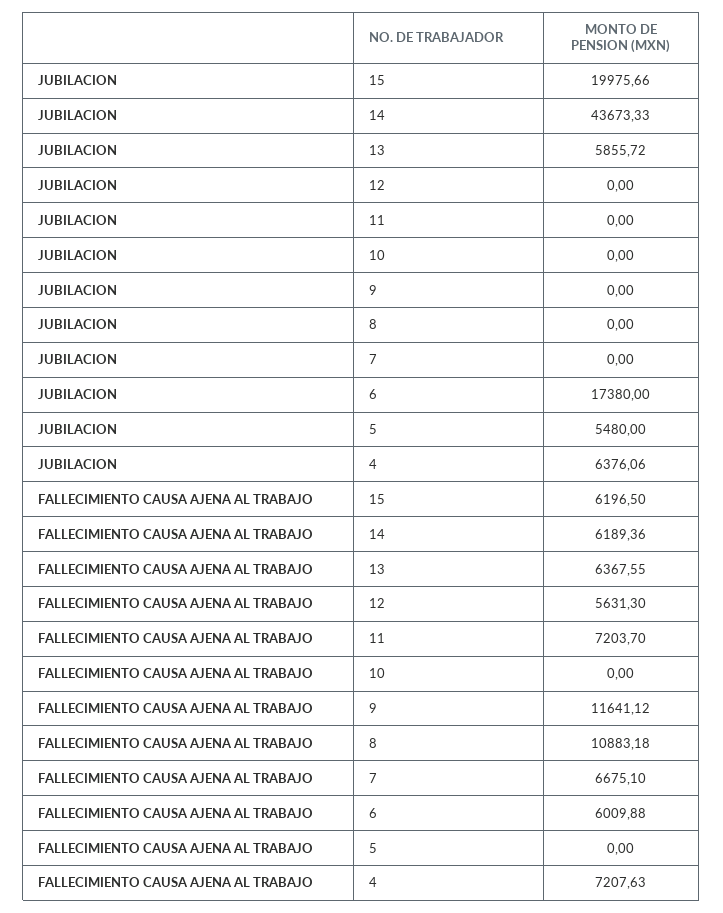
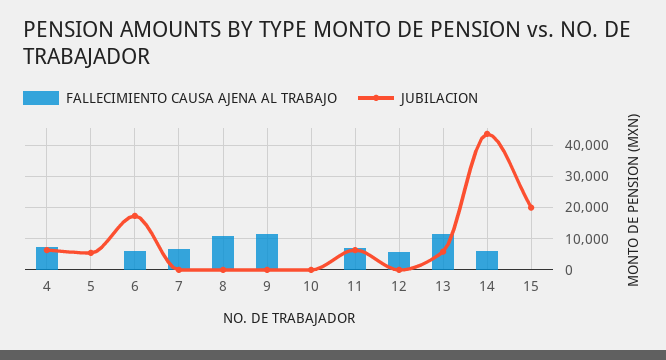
JUBILACION, 11: 0 -> 6000
FALLECIMIENTO CAUSA AJENA AL TRABAJO, 15: 6196.5 -> 0
FALLECIMIENTO CAUSA AJENA AL TRABAJO, 13: 6367.55 -> 12000

